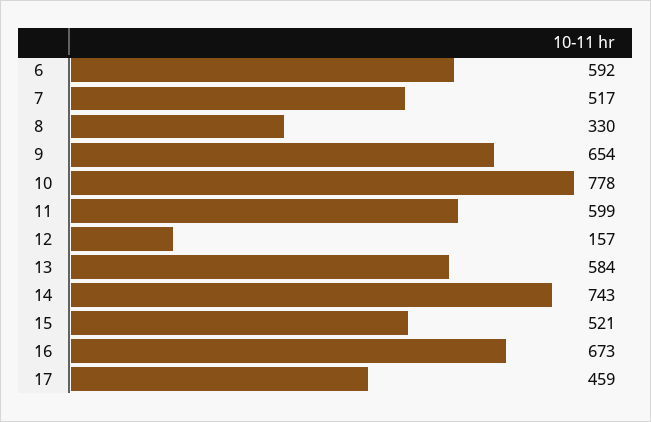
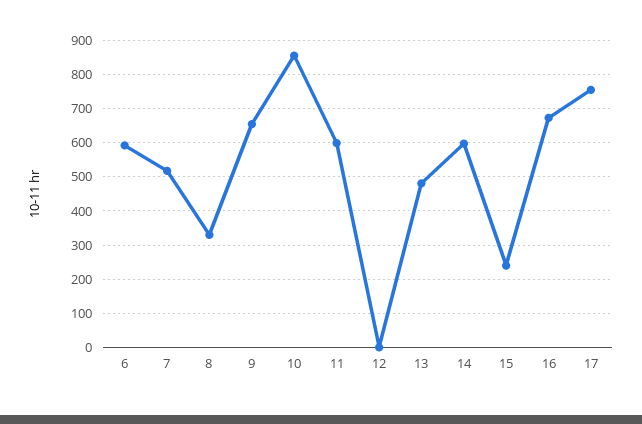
10: 778 -> 860
12: 157 -> 0
13: 584 -> 480
14: 743 -> 600
15: 521 -> 240
17: 459 -> 760

